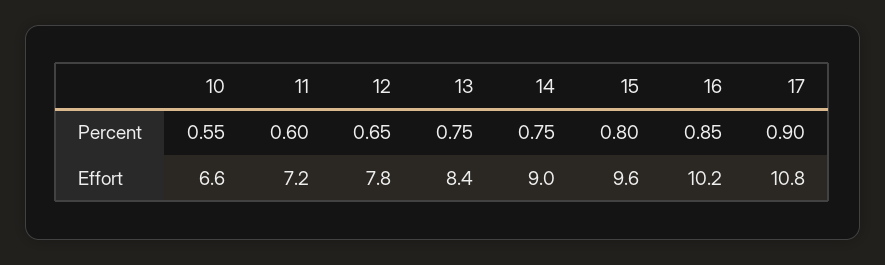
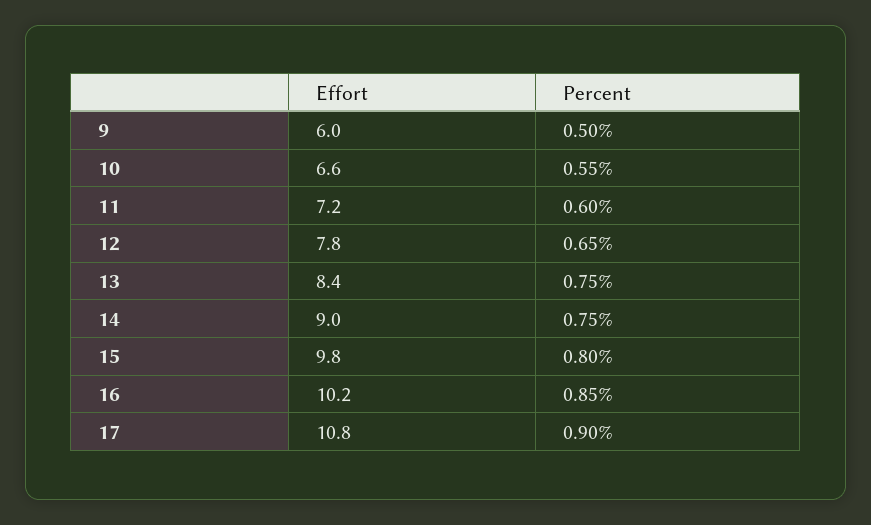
15, Effort: 9.6 -> 9.8
9, Effort: none -> 6
9, Percent: none -> 0.5

